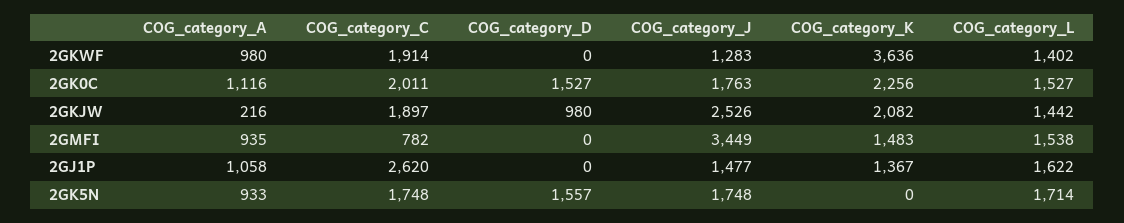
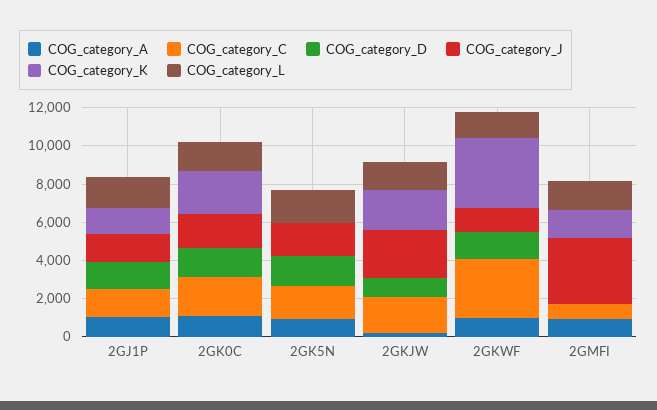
COG_category_C, 2GKWF: 1914 -> 3000
COG_category_D, 2GKWF: 0 -> 1500
COG_category_C, 2GJ1P: 2620 -> 1500
COG_category_D, 2GJ1P: 0 -> 1500

